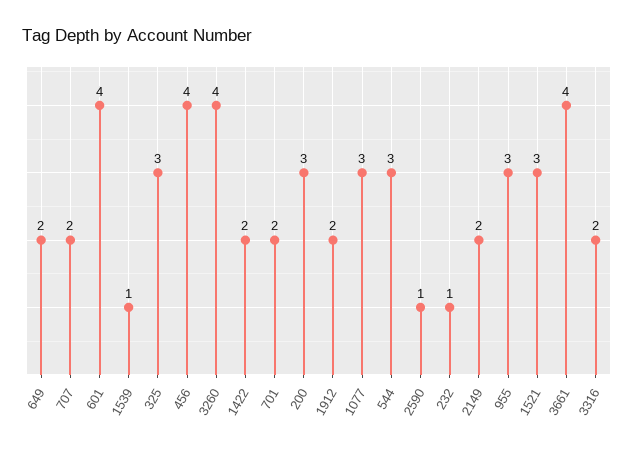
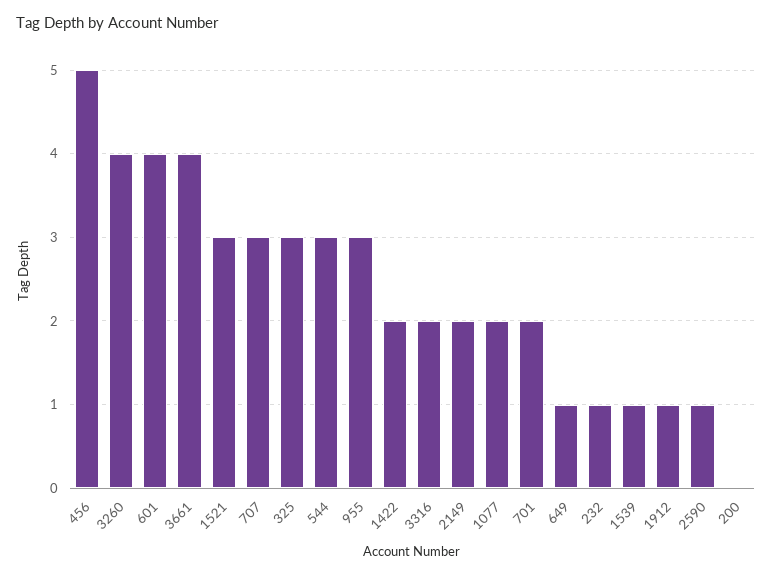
649: 2 -> 1
707: 2 -> 3
456: 4 -> 5
200: 3 -> 0
1912: 2 -> 1
1077: 3 -> 2

